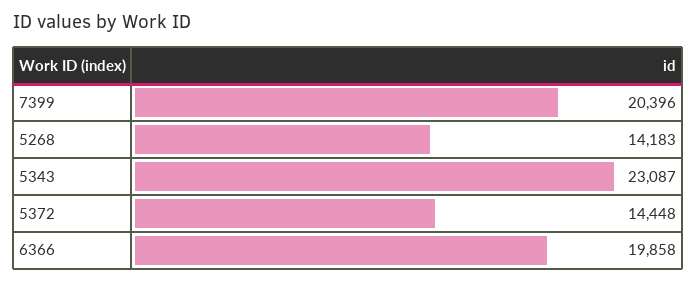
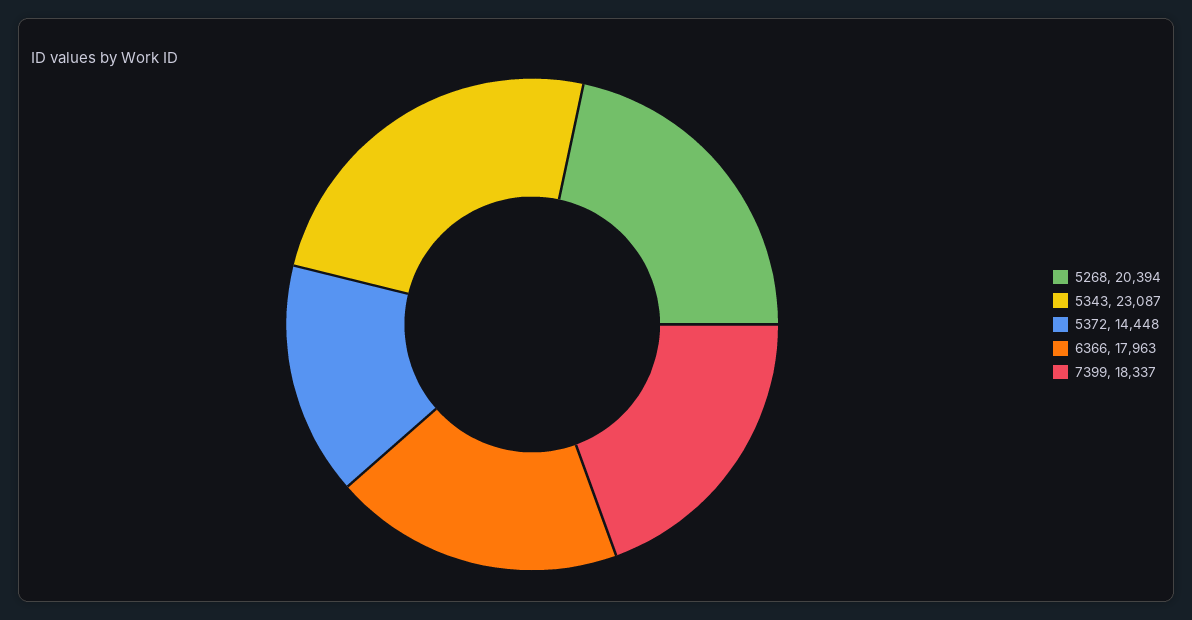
7399: 20396 -> 18337
5268: 14183 -> 20394
6366: 19858 -> 17963

